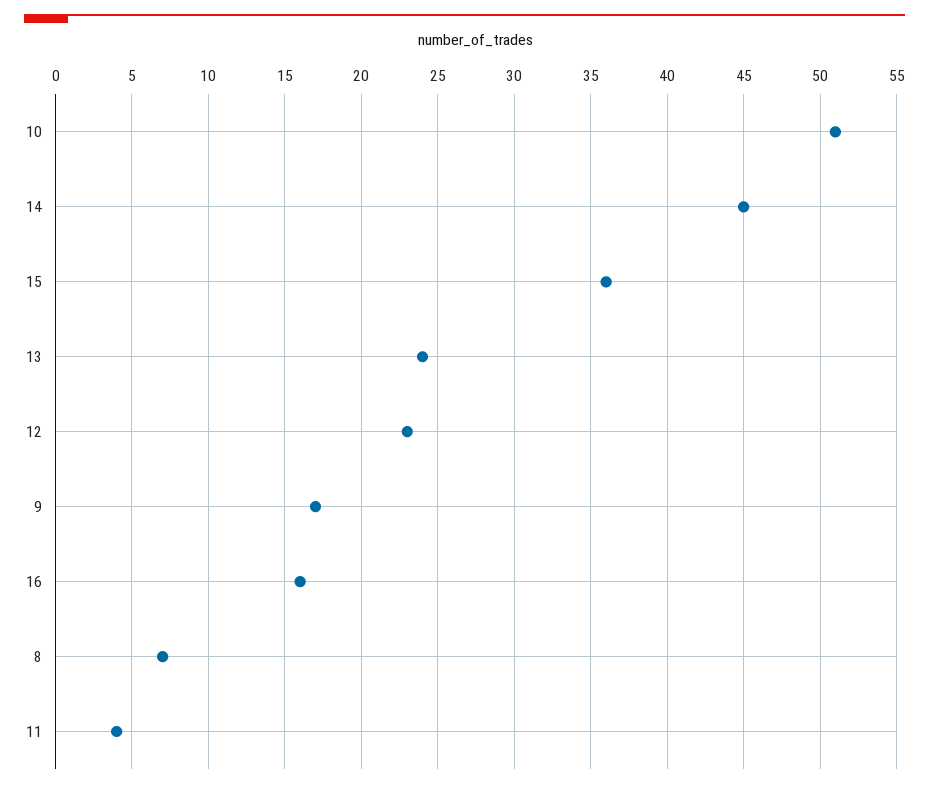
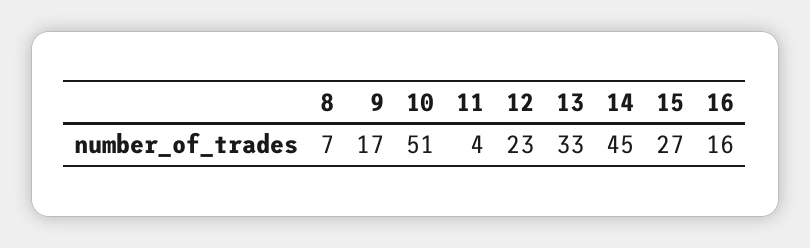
15: 36 -> 27
13: 24 -> 33

